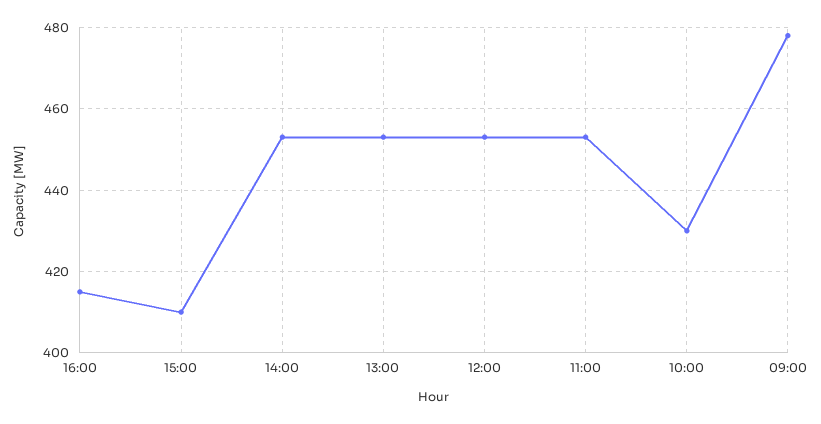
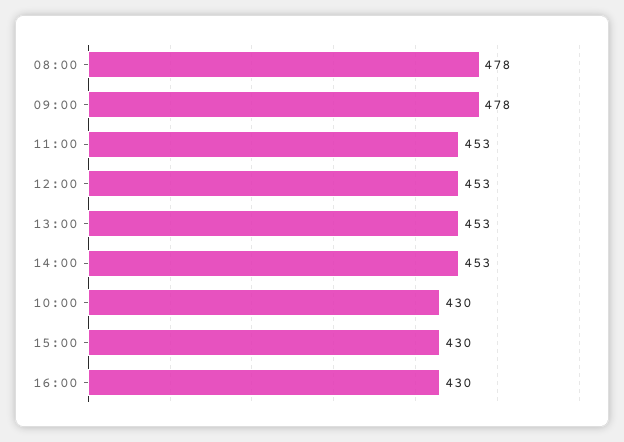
16:00: 415 -> 430
15:00: 410 -> 430
08:00: none -> 478

